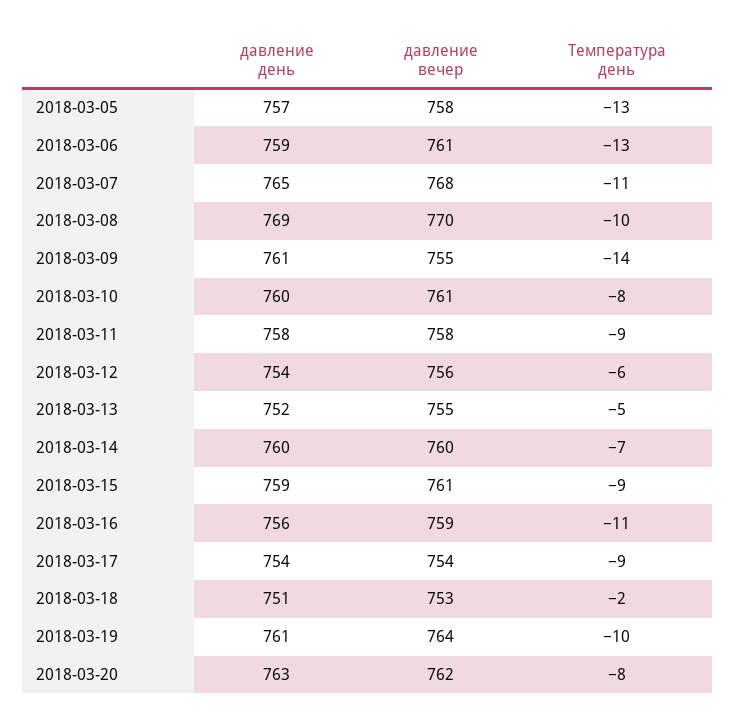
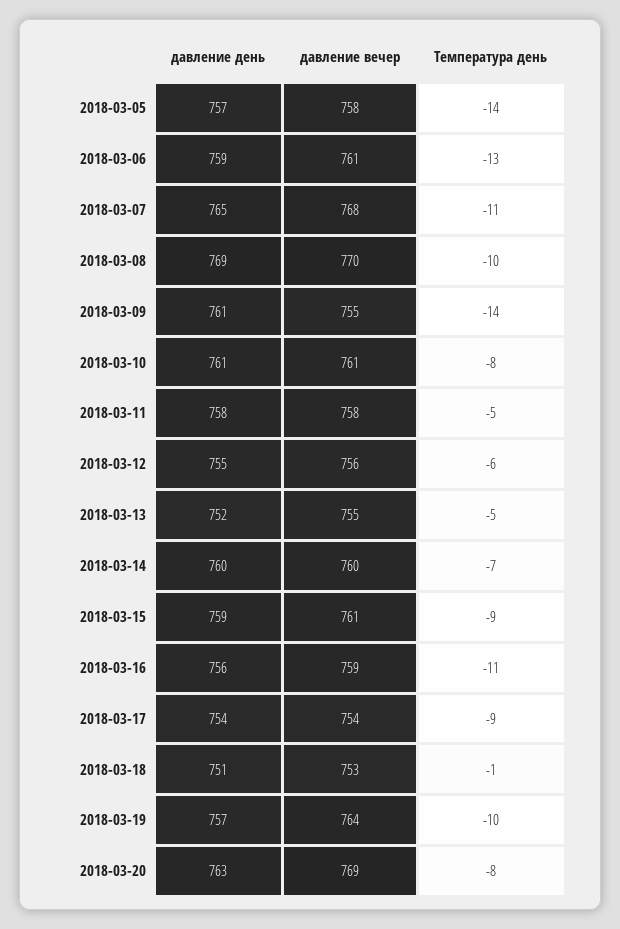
Температура день, 2018-03-05: -13 -> -14
давление день, 2018-03-10: 760 -> 761
Температура день, 2018-03-11: -9 -> -5
давление день, 2018-03-12: 754 -> 755
Температура день, 2018-03-18: -2 -> -1
давление день, 2018-03-19: 761 -> 757
давление вечер, 2018-03-20: 762 -> 769

